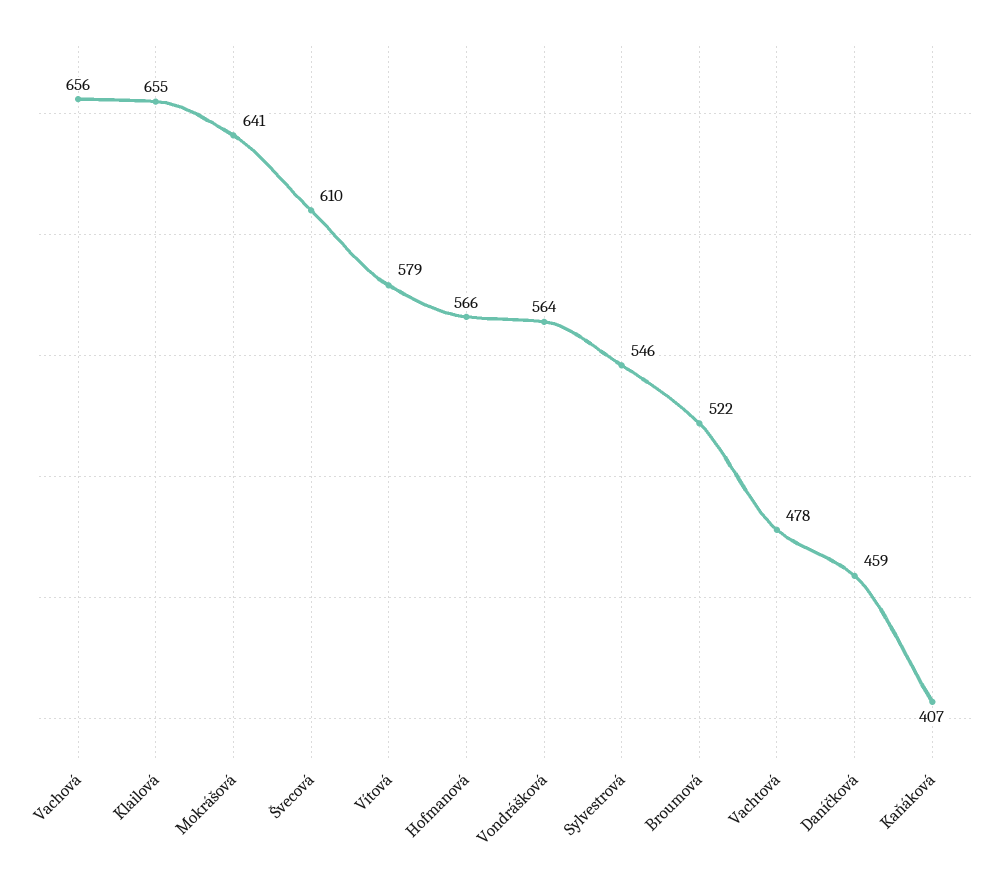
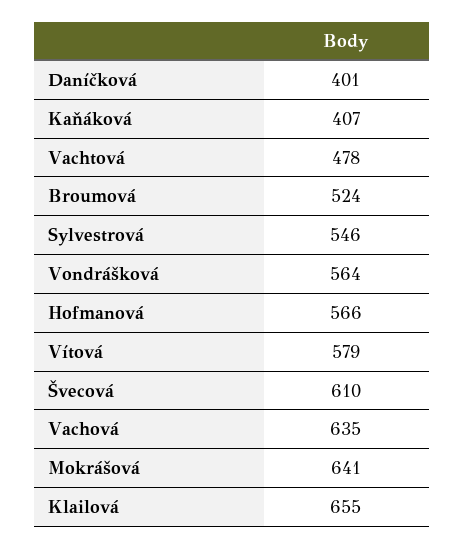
Vachová: 656 -> 635
Broumová: 522 -> 524
Daníčková: 459 -> 401

